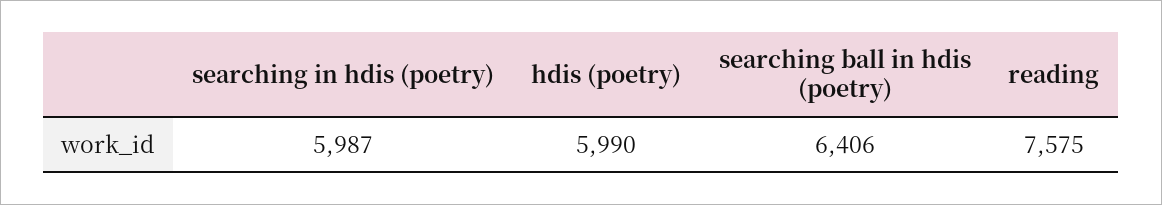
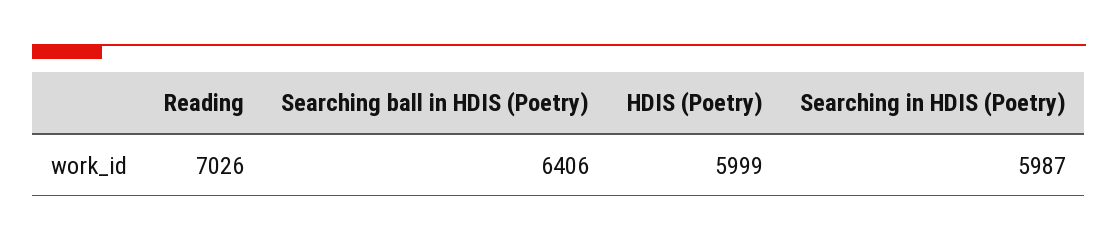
hdis (poetry): 5990 -> 5999
reading: 7575 -> 7026

